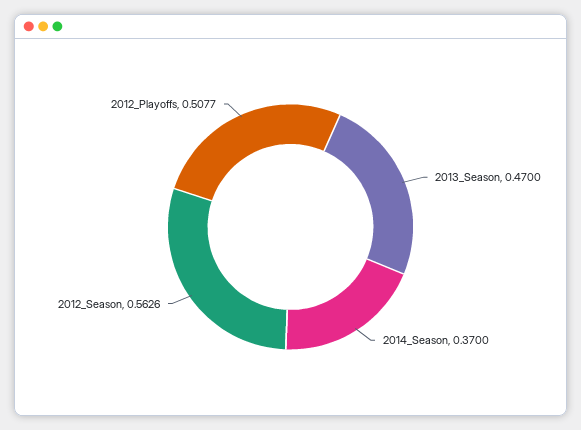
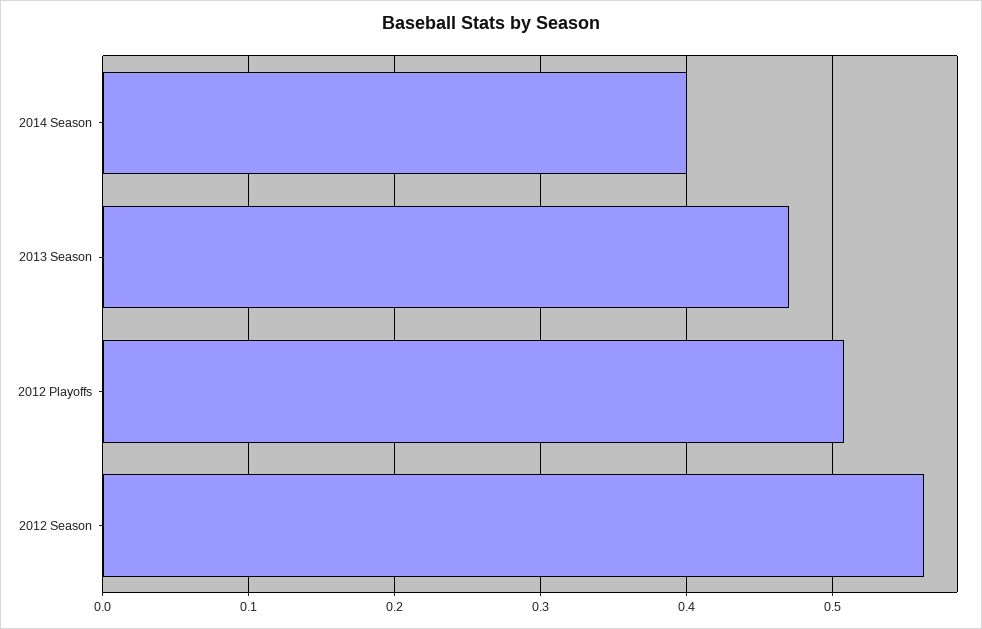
2014_Season: 0.37 -> 0.4

